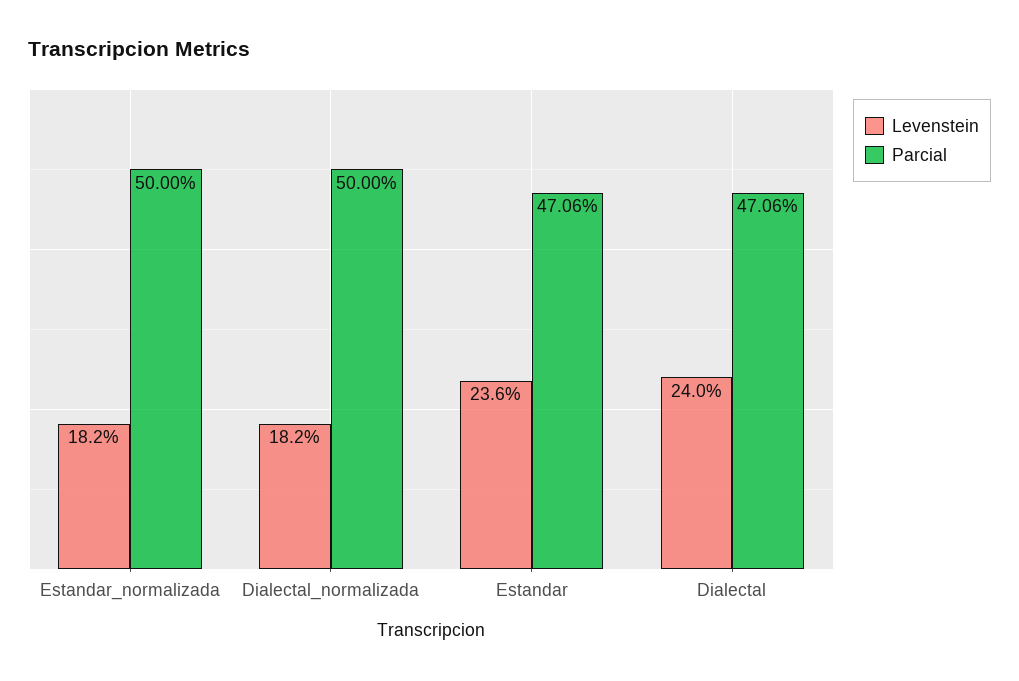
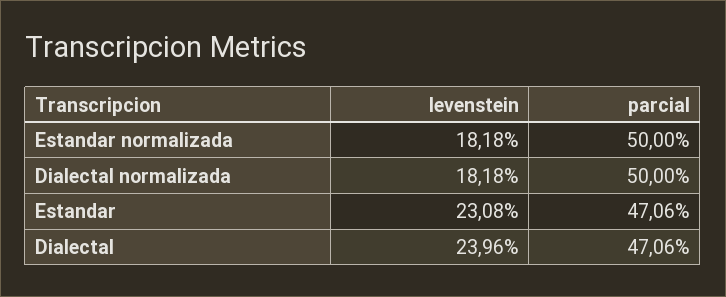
Levenstein, Estandar: 23.6 -> 23.08

